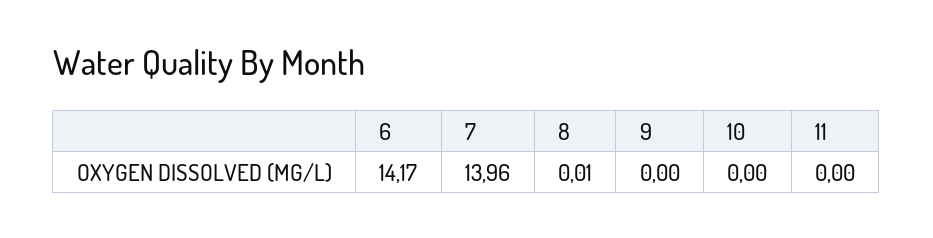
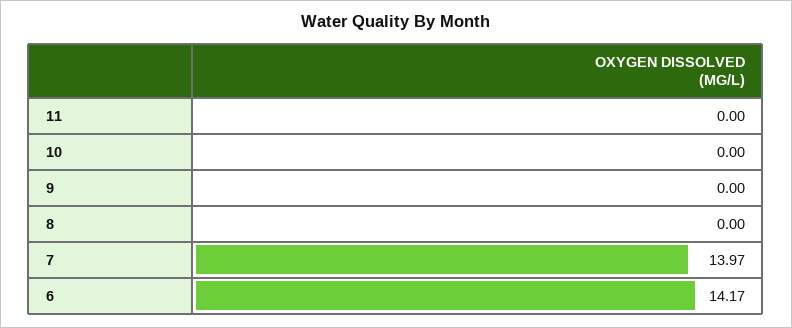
7: 13.96 -> 13.97
8: 0.01 -> 0

